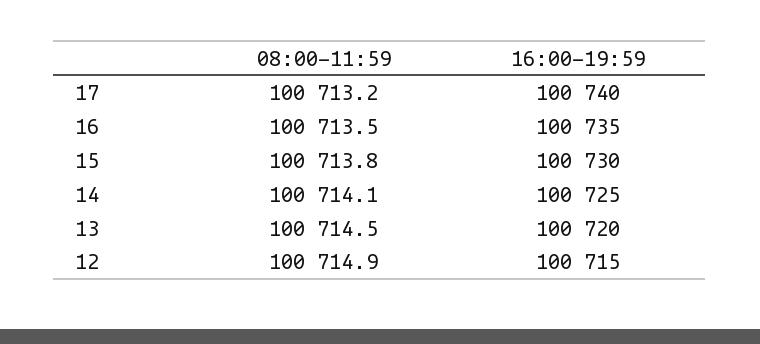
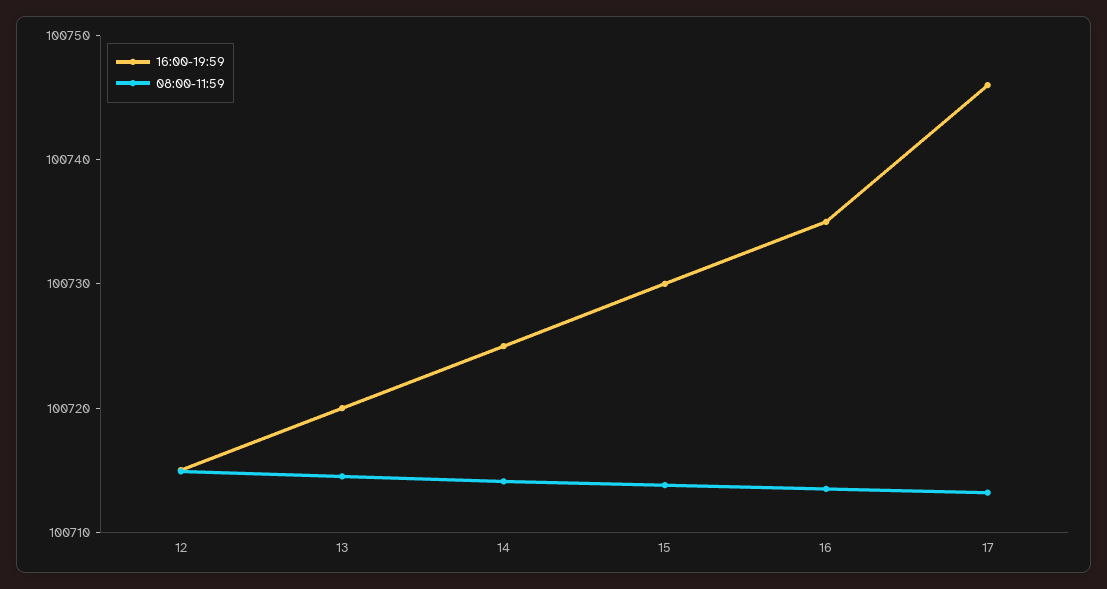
16:00-19:59, 17: 100740 -> 100746

